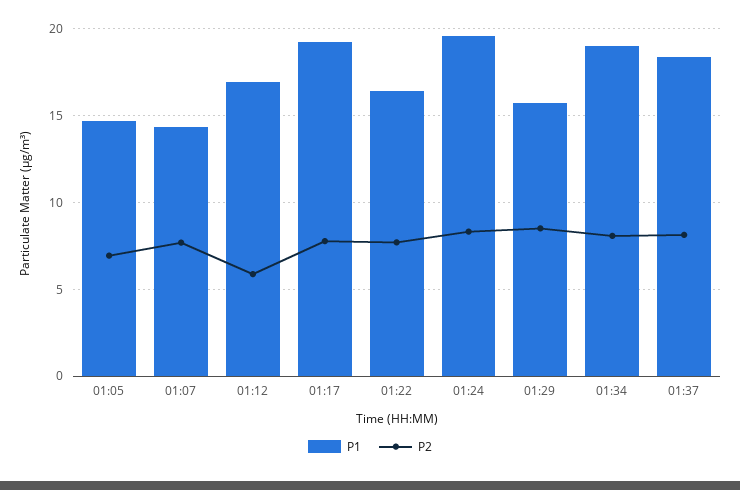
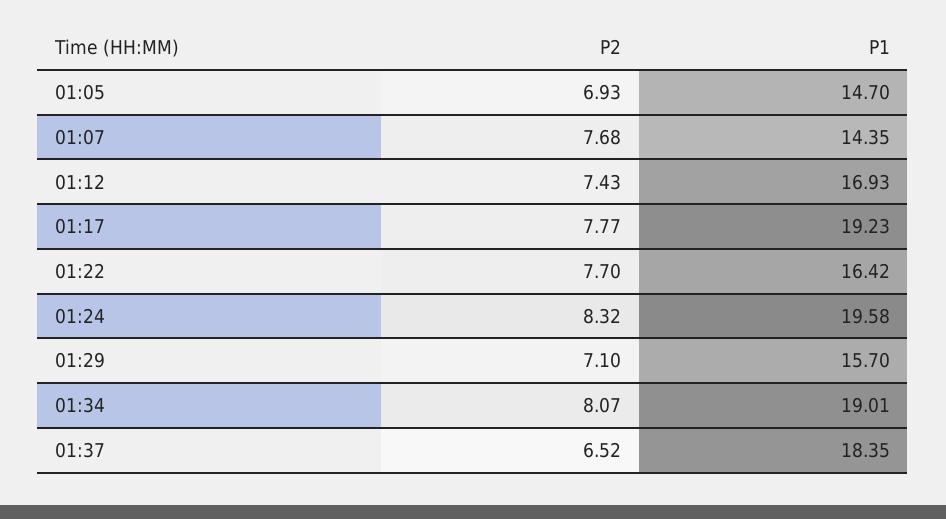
P2, 01:12: 6 -> 7.43
P2, 01:29: 8.5 -> 7.1
P2, 01:37: 8 -> 6.52

